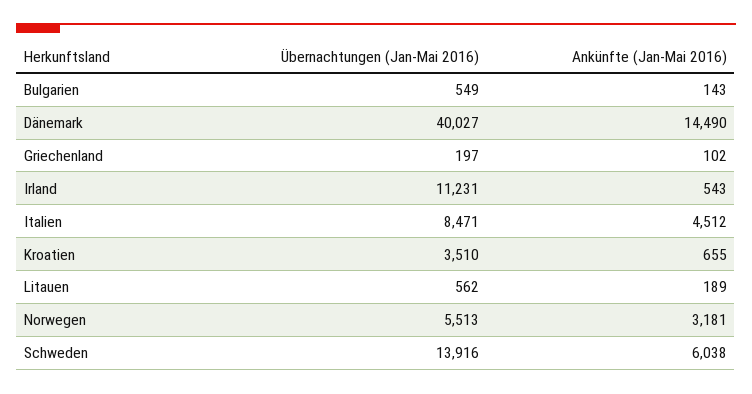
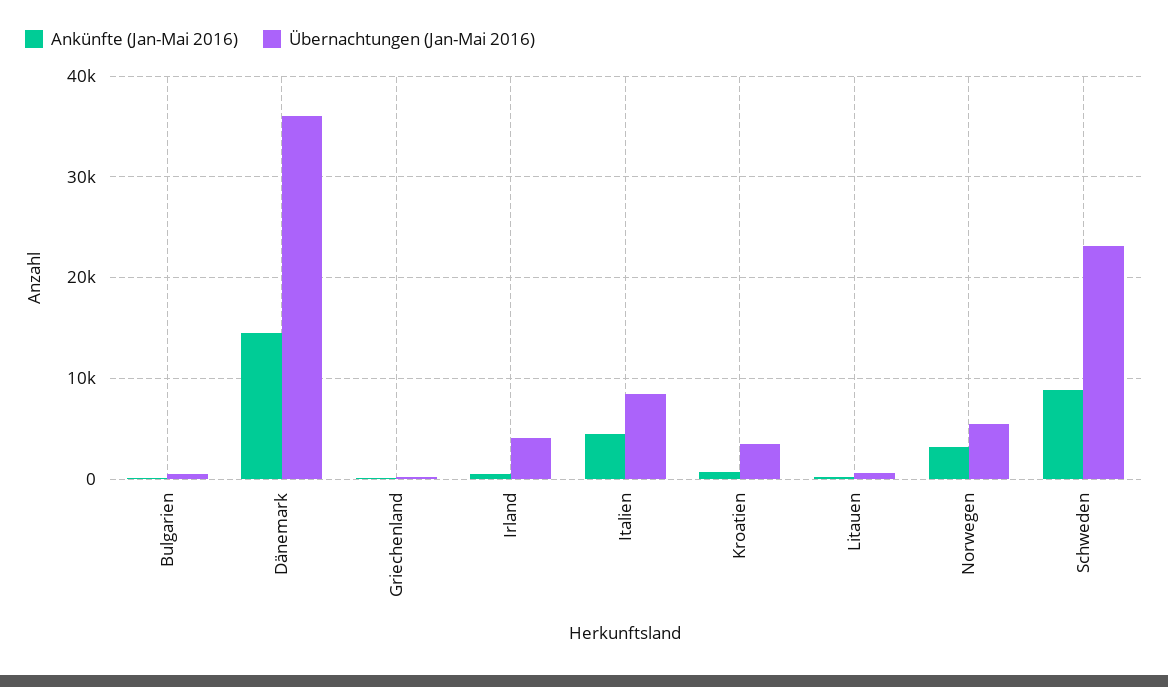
Übernachtungen (Jan-Mai 2016), Dänemark: 40027 -> 36000
Übernachtungen (Jan-Mai 2016), Irland: 11231 -> 4000
Übernachtungen (Jan-Mai 2016), Schweden: 13916 -> 23000
Ankünfte (Jan-Mai 2016), Schweden: 6038 -> 9000

